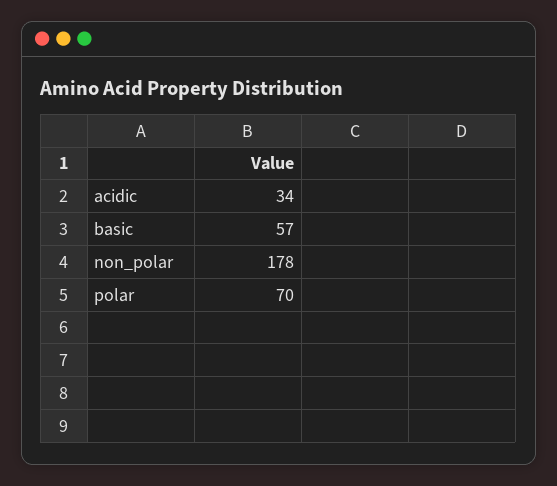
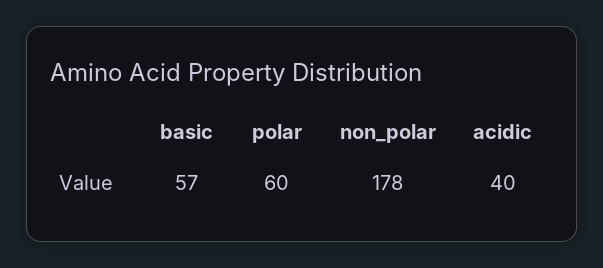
acidic: 34 -> 40
polar: 70 -> 60

